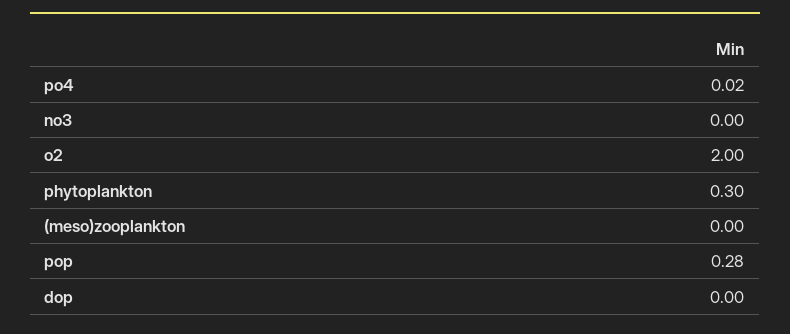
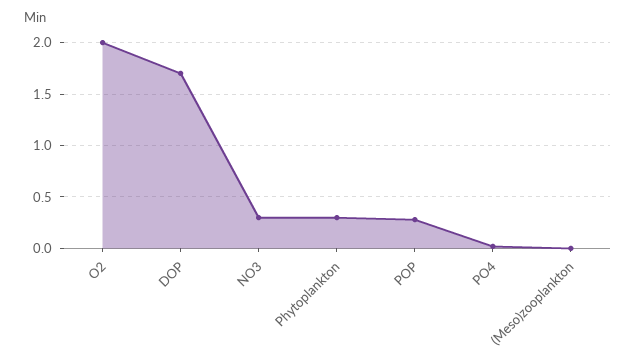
no3: 0 -> 0.3
dop: 0 -> 1.7

